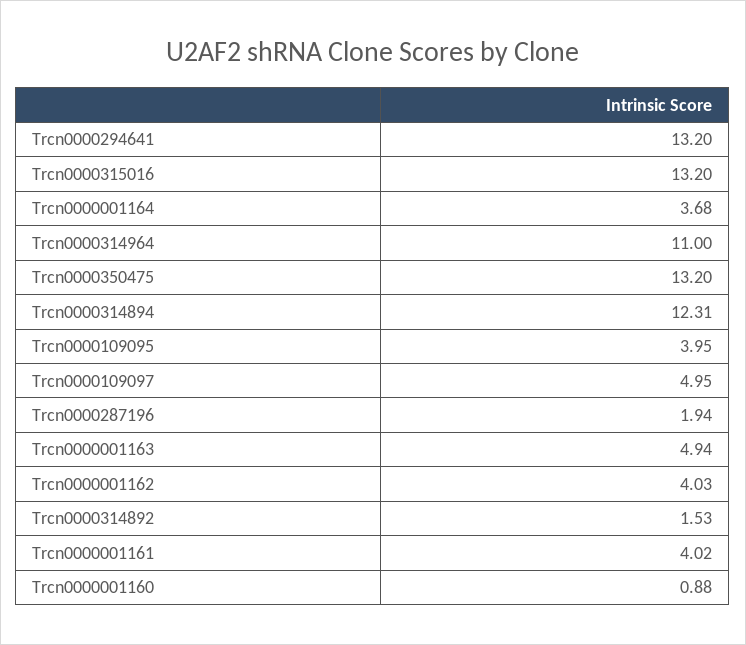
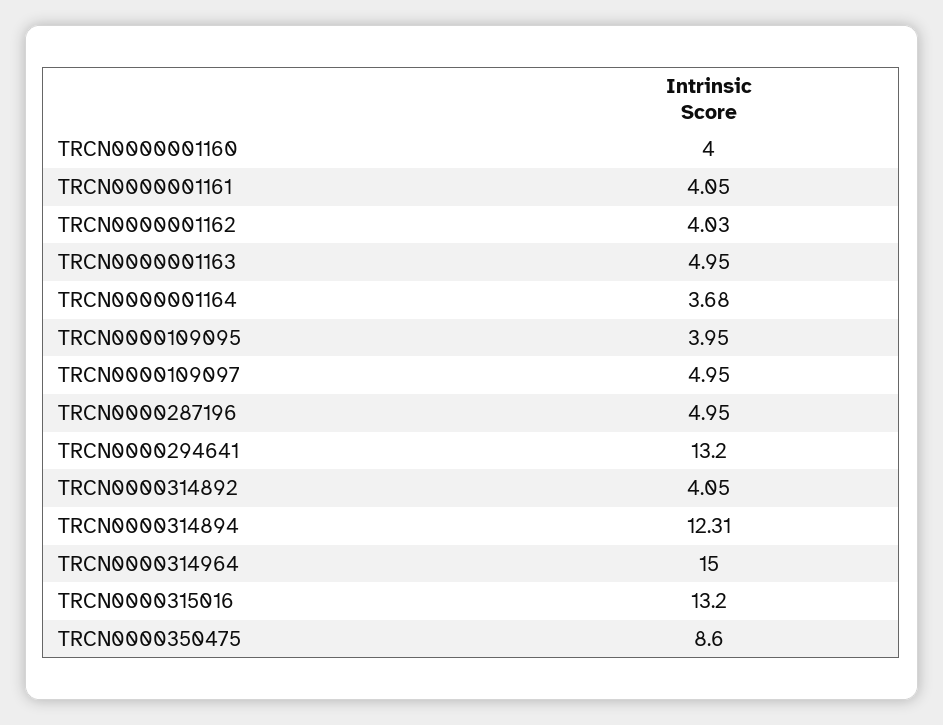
Trcn0000314964: 11 -> 15
Trcn0000350475: 13.2 -> 8.6
Trcn0000287196: 1.94 -> 4.95
Trcn0000001163: 4.94 -> 4.95
Trcn0000314892: 1.53 -> 4.05
Trcn0000001161: 4.02 -> 4.05
Trcn0000001160: 0.88 -> 4

